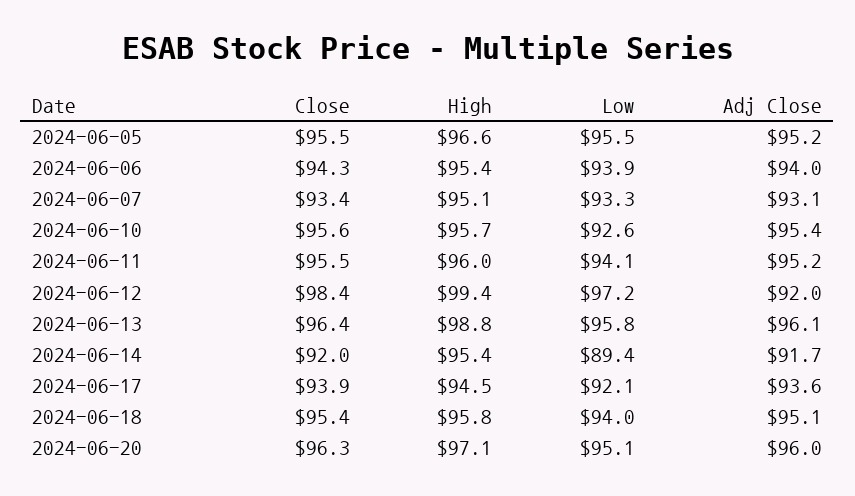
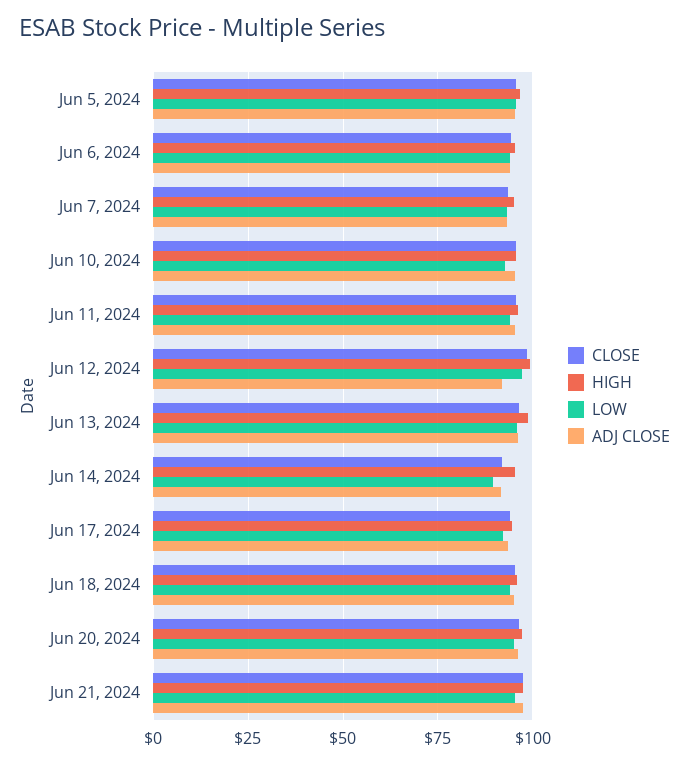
Close, Jun 21, 2024: none -> 97.5
High, Jun 21, 2024: none -> 97.5
Low, Jun 21, 2024: none -> 95
Adj Close, Jun 21, 2024: none -> 97.5

